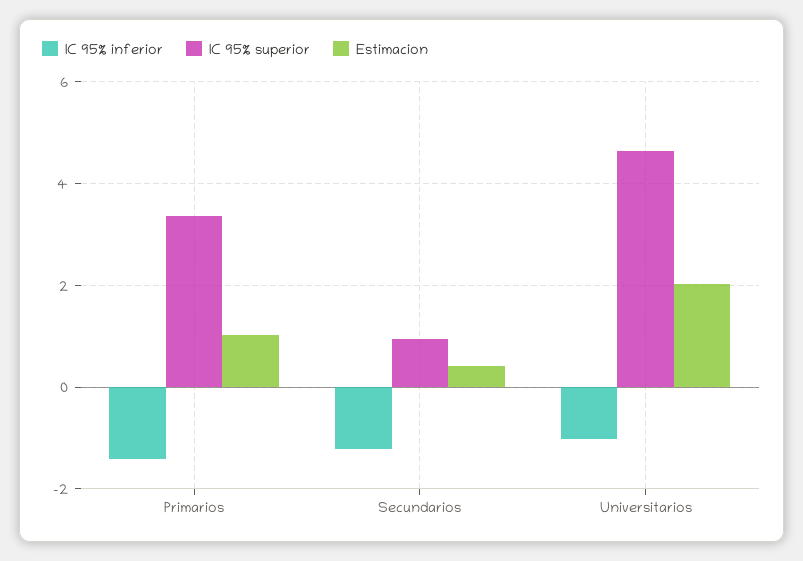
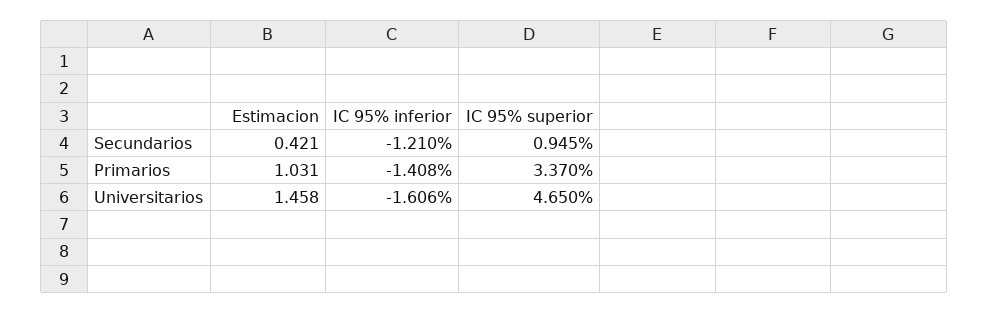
IC 95% inferior, Universitarios: -1 -> -1.606
Estimacion, Universitarios: 2 -> 1.458

